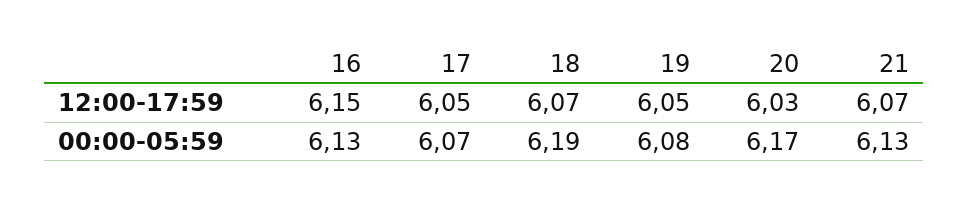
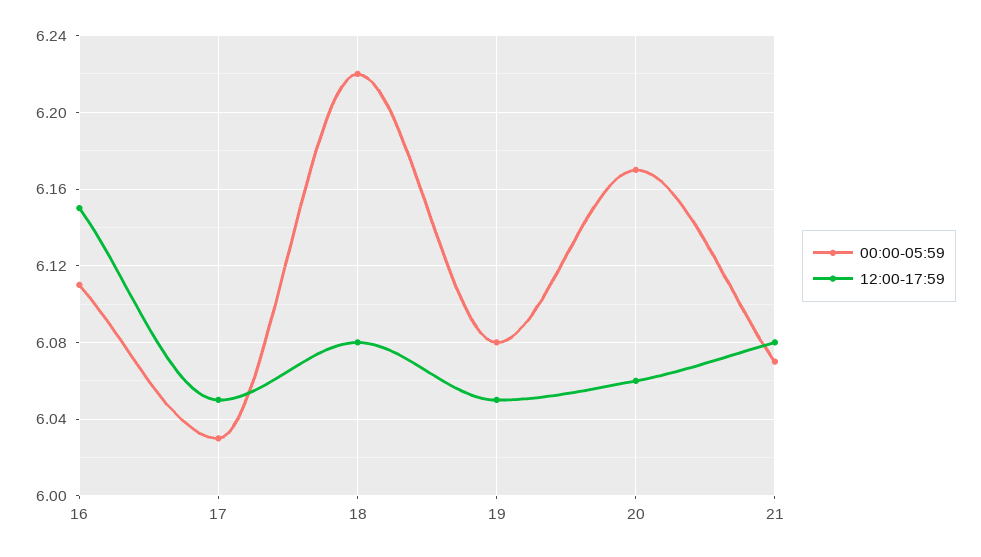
12:00-17:59, 18: 6.07 -> 6.08
12:00-17:59, 20: 6.03 -> 6.06
12:00-17:59, 21: 6.07 -> 6.08
00:00-05:59, 16: 6.13 -> 6.11
00:00-05:59, 17: 6.07 -> 6.03
00:00-05:59, 18: 6.19 -> 6.22
00:00-05:59, 21: 6.13 -> 6.07

